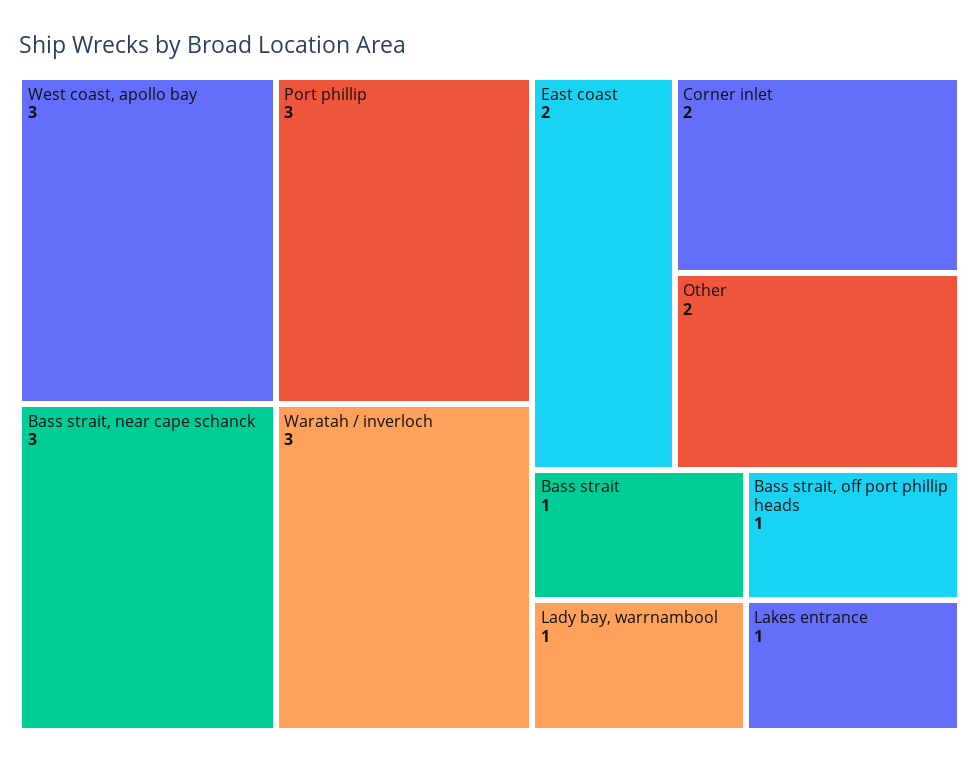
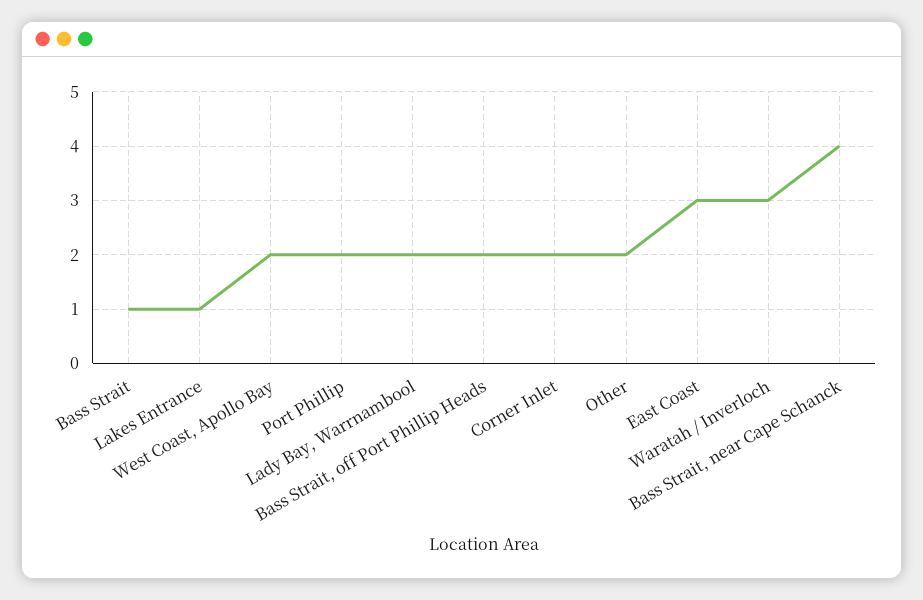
West coast, apollo bay: 3 -> 2
Port phillip: 3 -> 2
Bass strait, near cape schanck: 3 -> 4
East coast: 2 -> 3
Lady bay, warrnambool: 1 -> 2
Bass strait, off port phillip heads: 1 -> 2

